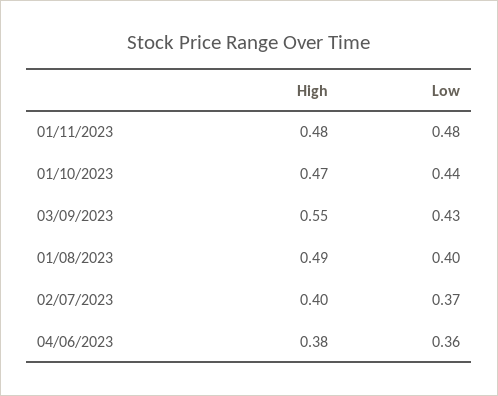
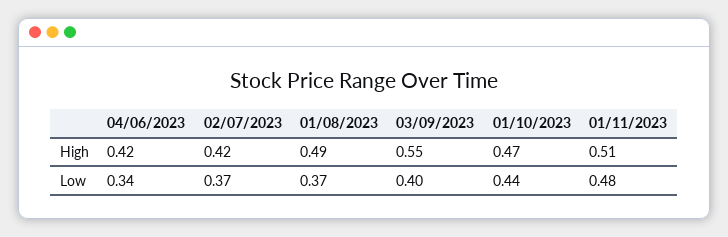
High, 01/11/2023: 0.48 -> 0.51
Low, 03/09/2023: 0.43 -> 0.4
Low, 01/08/2023: 0.4 -> 0.37
High, 02/07/2023: 0.4 -> 0.42
High, 04/06/2023: 0.38 -> 0.42
Low, 04/06/2023: 0.36 -> 0.34

